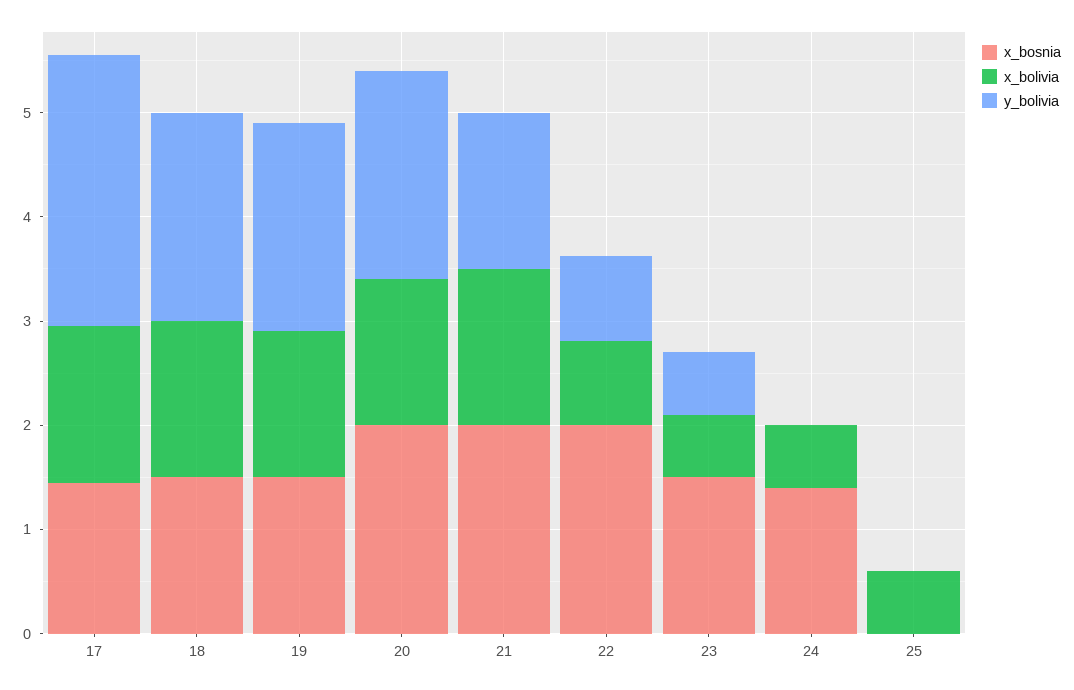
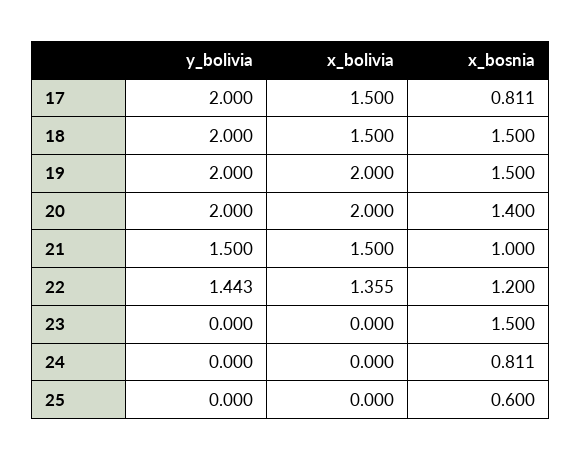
x_bosnia, 17: 1.4 -> 0.811
y_bolivia, 17: 2.6 -> 2
x_bolivia, 19: 1.4 -> 2
x_bosnia, 20: 2 -> 1.4
x_bolivia, 20: 1.4 -> 2
x_bosnia, 21: 2 -> 1
x_bosnia, 22: 2 -> 1.2
x_bolivia, 22: 0.8 -> 1.355
y_bolivia, 22: 0.8 -> 1.443
x_bolivia, 23: 0.6 -> 0
y_bolivia, 23: 0.6 -> 0
x_bosnia, 24: 1.4 -> 0.811
x_bolivia, 24: 0.6 -> 0
x_bosnia, 25: 0 -> 0.6
x_bolivia, 25: 0.6 -> 0

